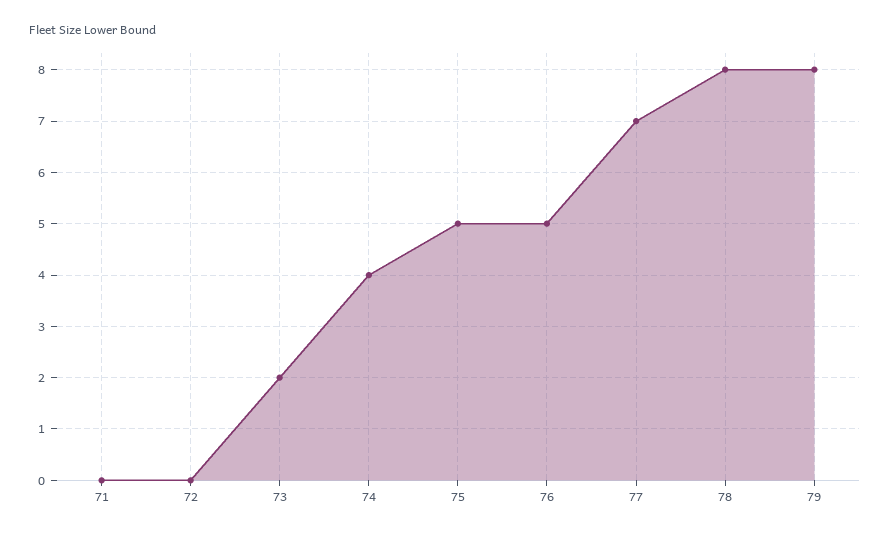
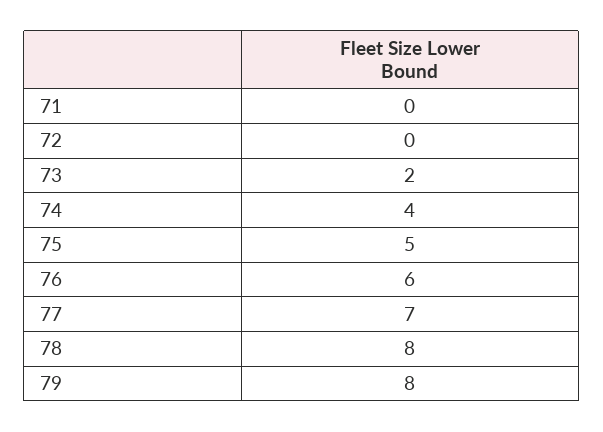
76: 5 -> 6

